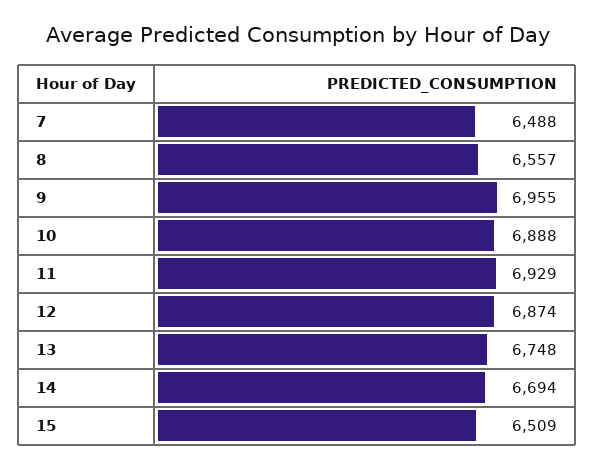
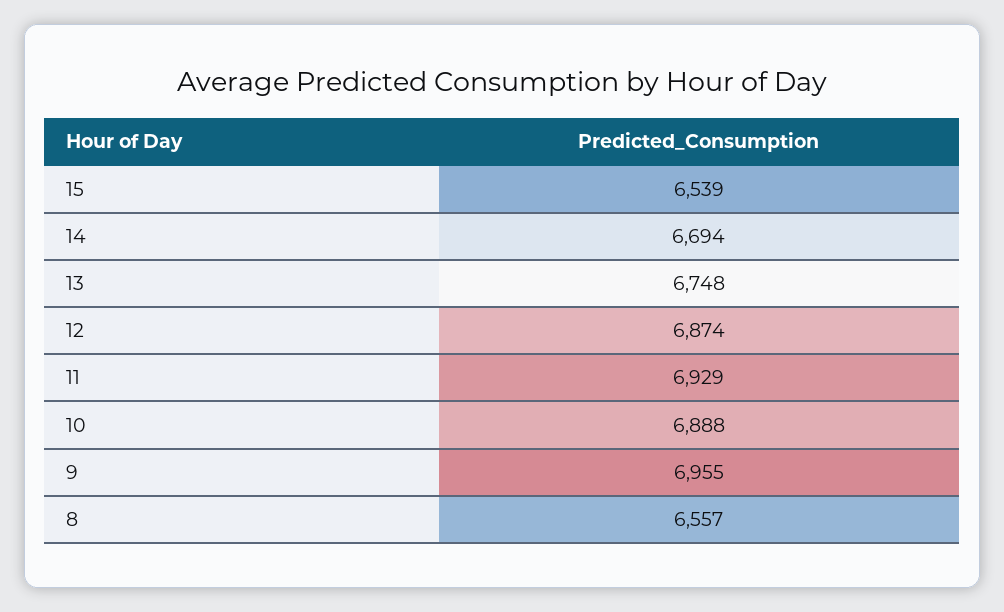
7: 6488 -> none
15: 6509 -> 6539

